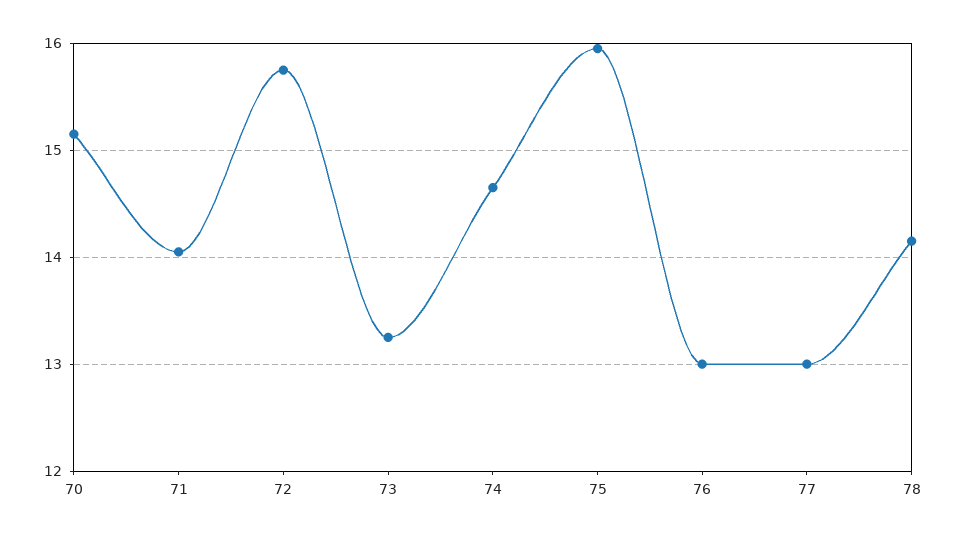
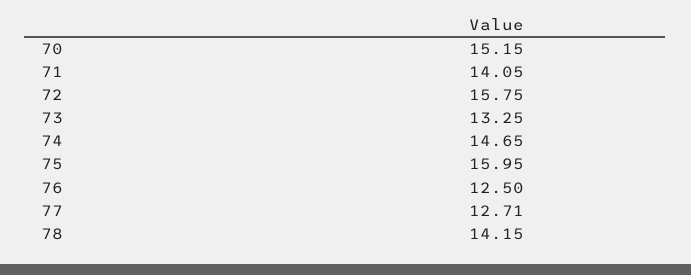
76: 13 -> 12.5
77: 13 -> 12.71

